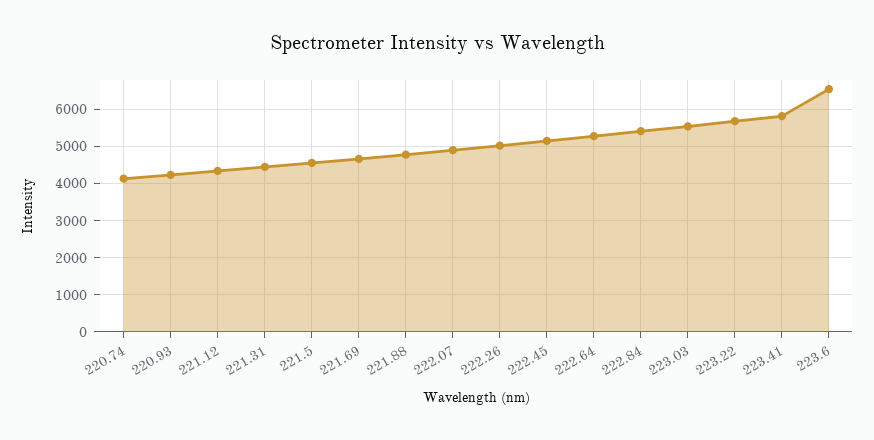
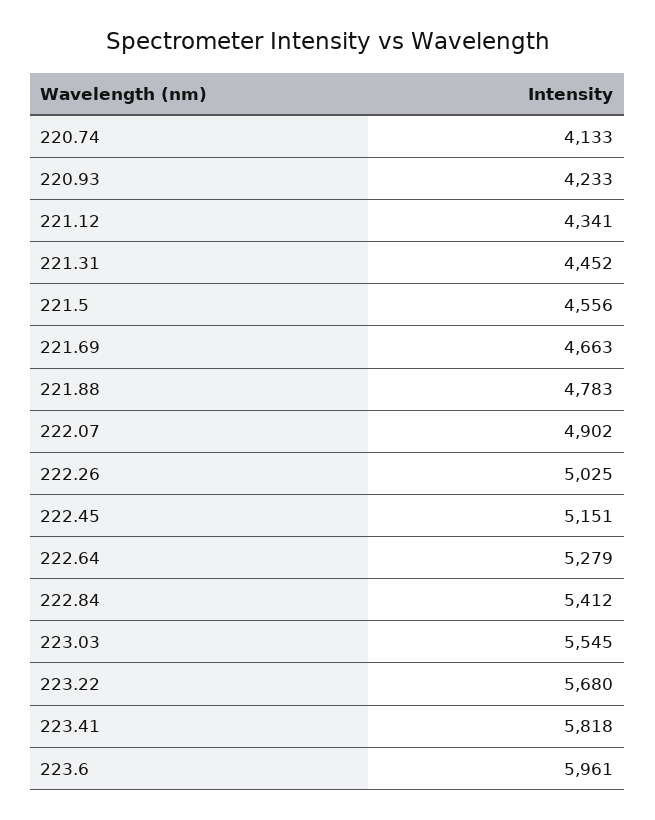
223.6: 6600 -> 5961

